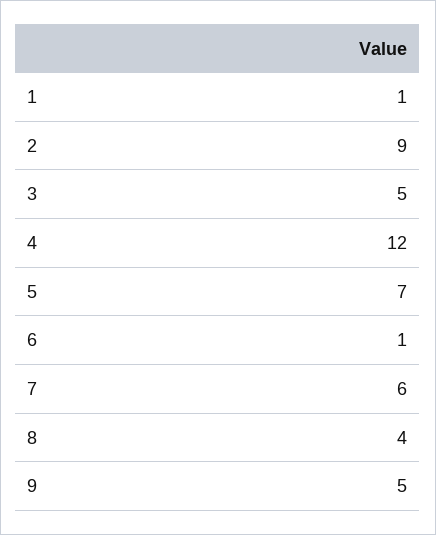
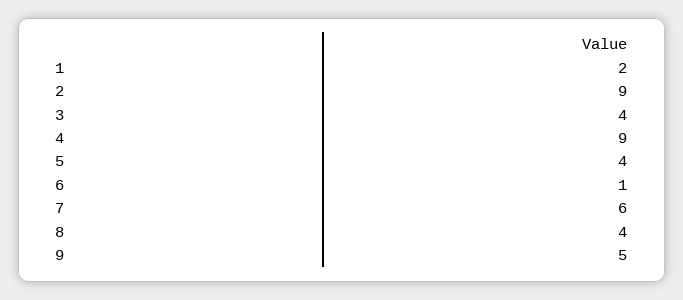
1: 1 -> 2
3: 5 -> 4
4: 12 -> 9
5: 7 -> 4

